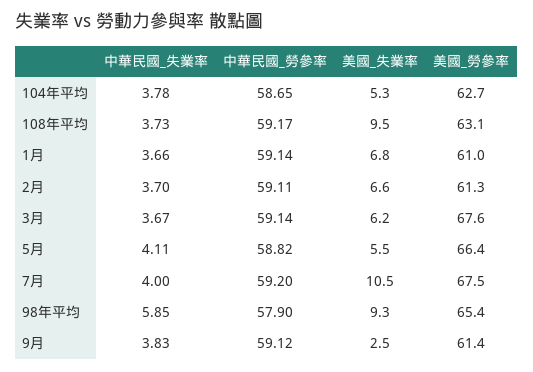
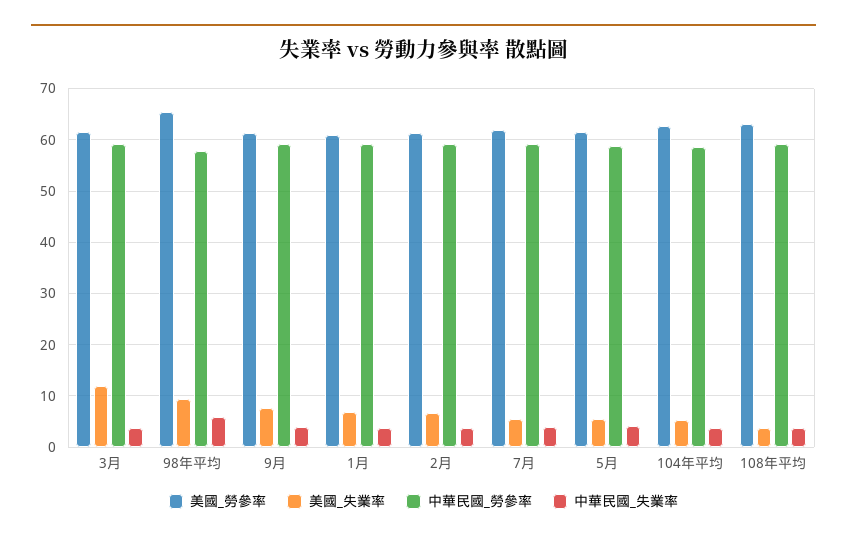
美國_失業率, 108年平均: 9.5 -> 4
美國_失業率, 3月: 6.2 -> 12
美國_勞參率, 3月: 67.6 -> 62
美國_勞參率, 5月: 66.4 -> 62
美國_失業率, 7月: 10.5 -> 6
美國_勞參率, 7月: 67.5 -> 62
美國_失業率, 9月: 2.5 -> 8

